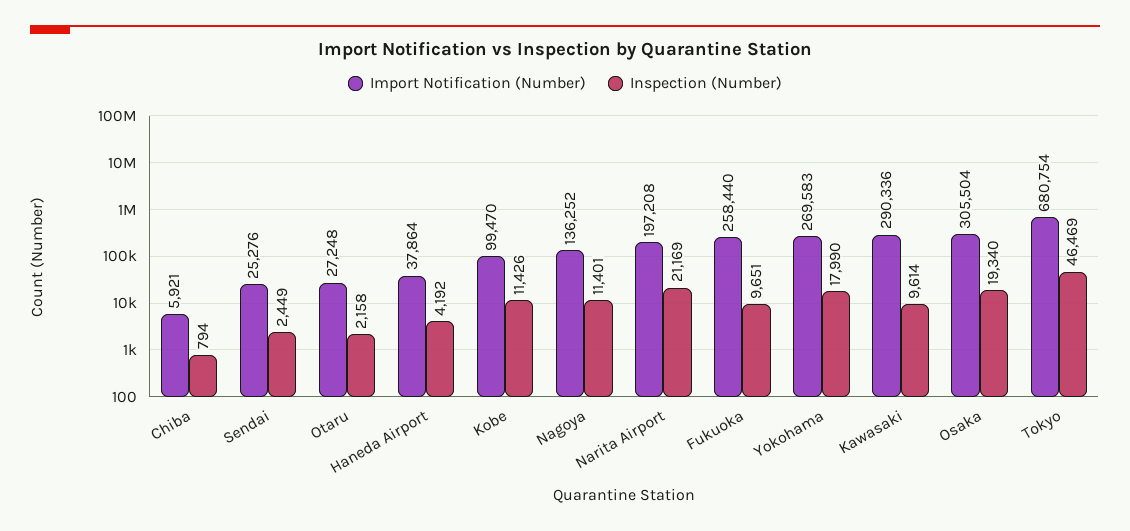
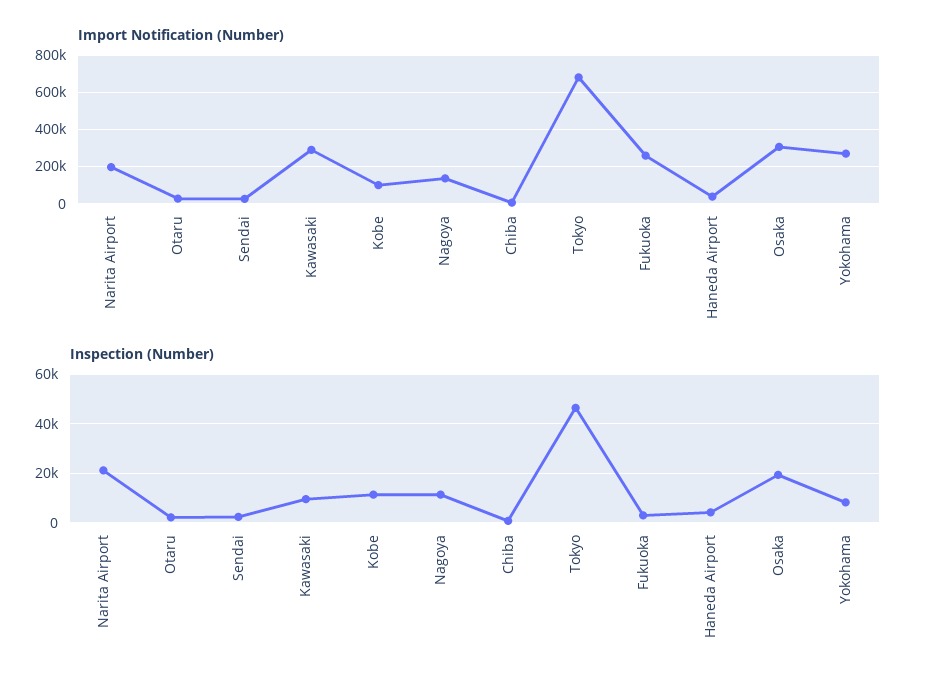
Inspection (Number), Fukuoka: 9651 -> 2500
Inspection (Number), Yokohama: 17990 -> 7500

